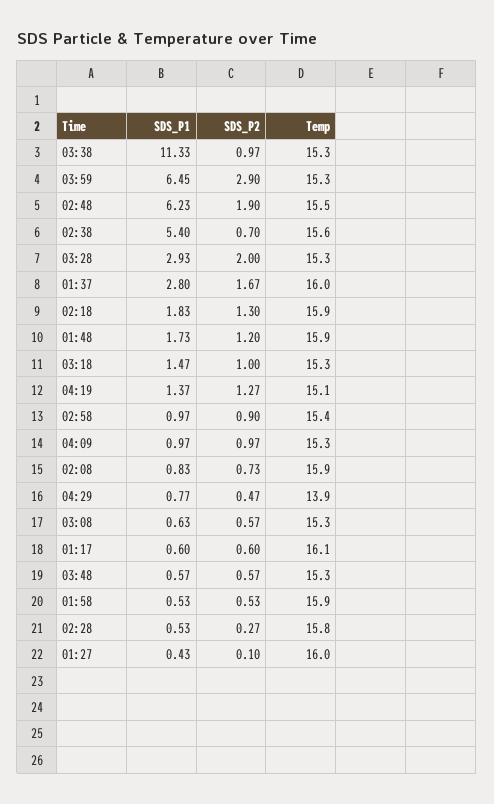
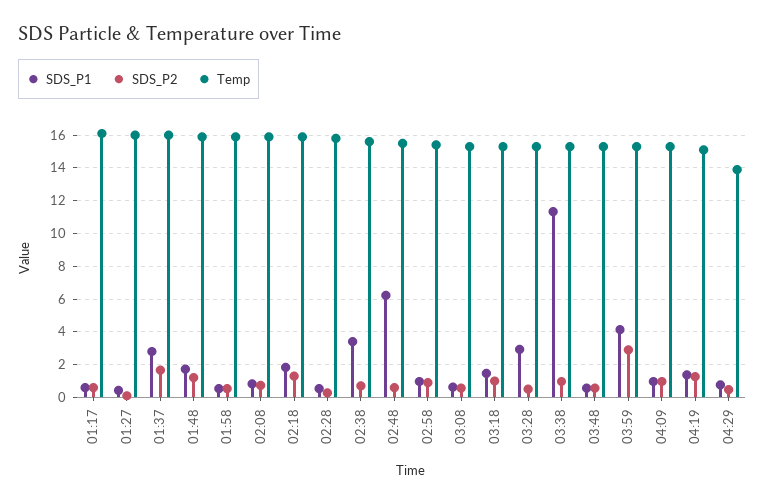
SDS_P1, 03:59: 6.45 -> 4
SDS_P2, 02:48: 1.9 -> 0.5
SDS_P1, 02:38: 5.4 -> 3.5
SDS_P2, 03:28: 2 -> 0.5

